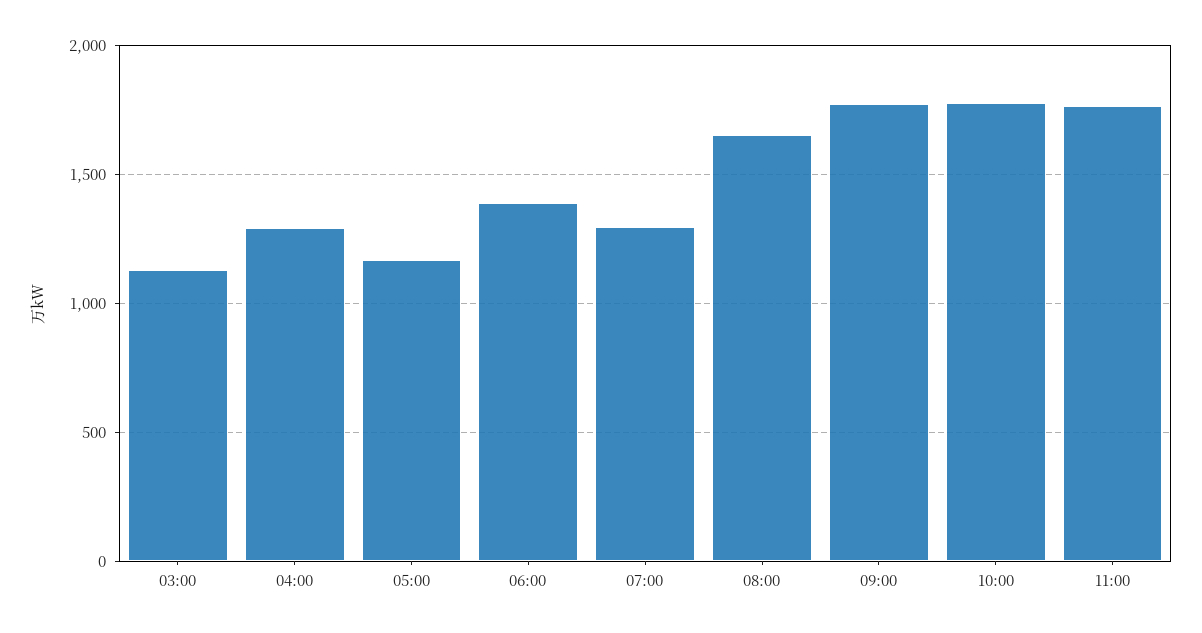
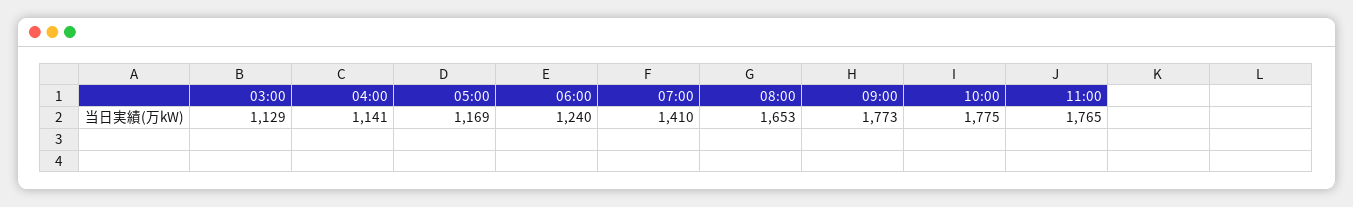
04:00: 1300 -> 1141
06:00: 1400 -> 1240
07:00: 1300 -> 1410

